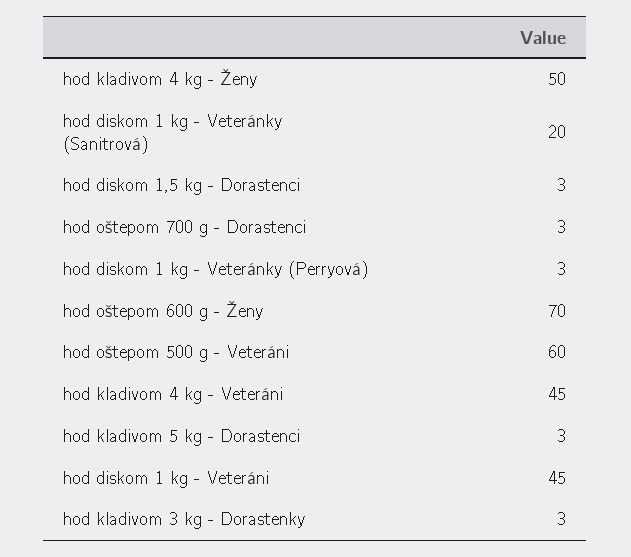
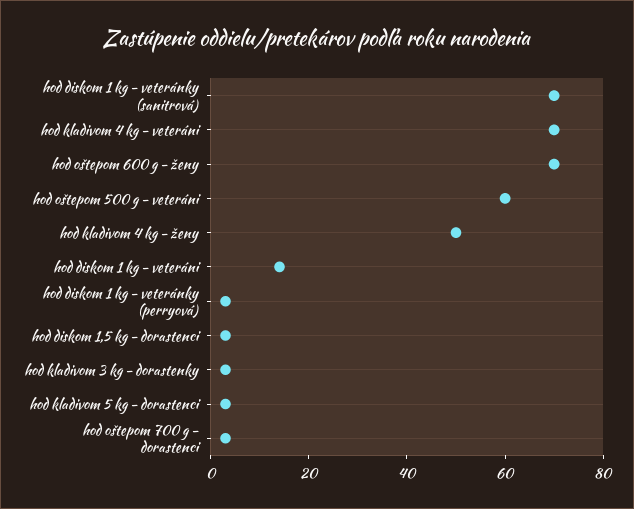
hod diskom 1 kg - Veteránky (Sanitrová): 20 -> 70
hod kladivom 4 kg - Veteráni: 45 -> 70
hod diskom 1 kg - Veteráni: 45 -> 15

